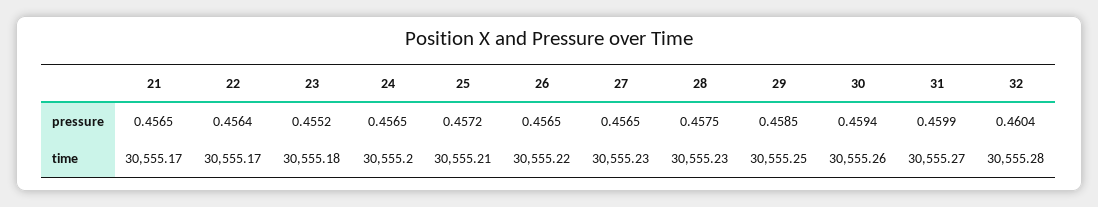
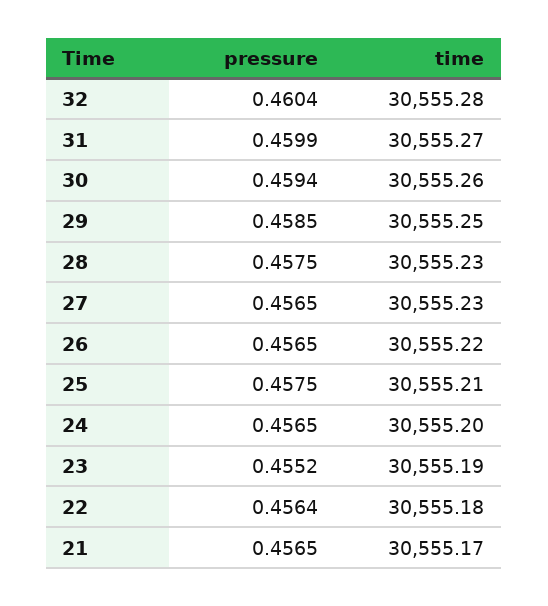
25, pressure: 0.4572 -> 0.4575
22, time: 30555.17 -> 30555.18
23, time: 30555.18 -> 30555.19

